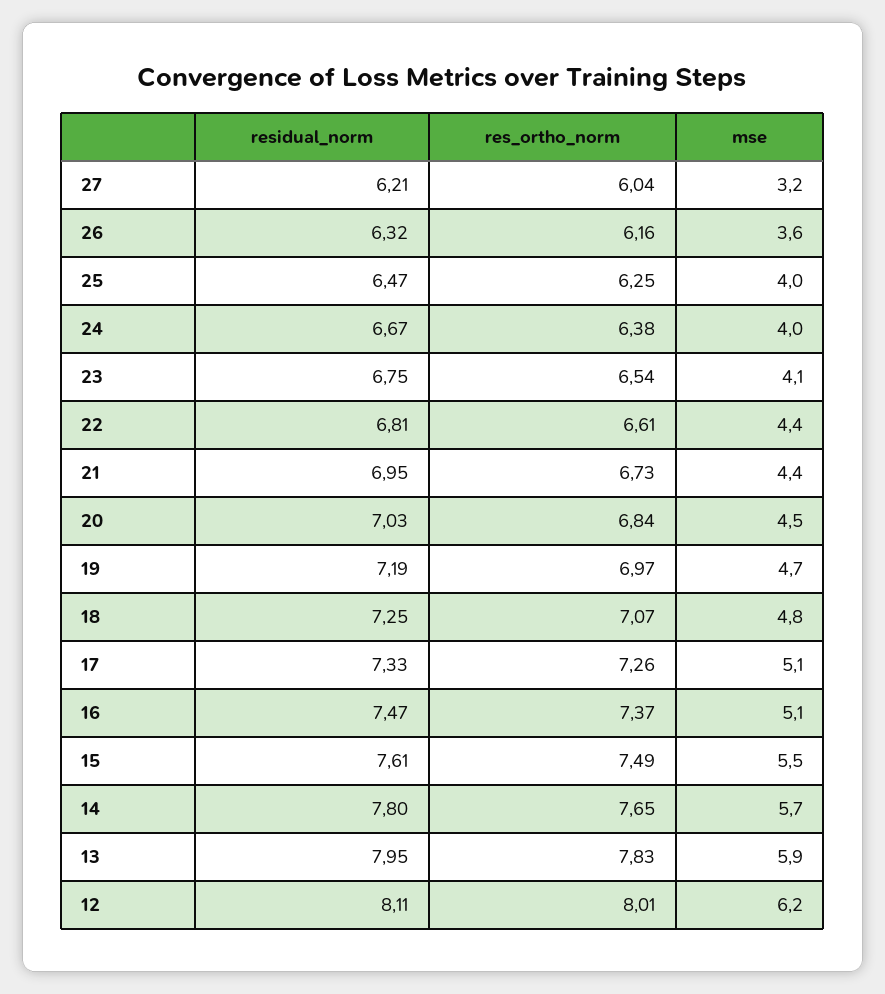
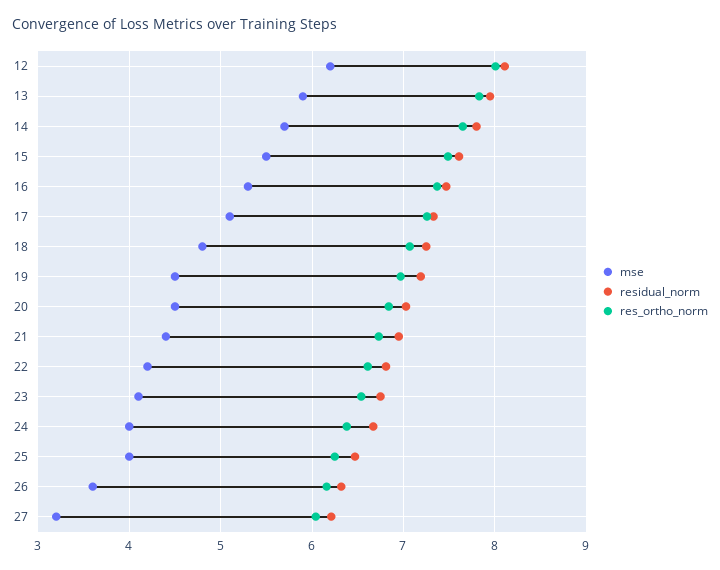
mse, 22: 4.4 -> 4.2
mse, 19: 4.7 -> 4.5
mse, 16: 5.1 -> 5.3

